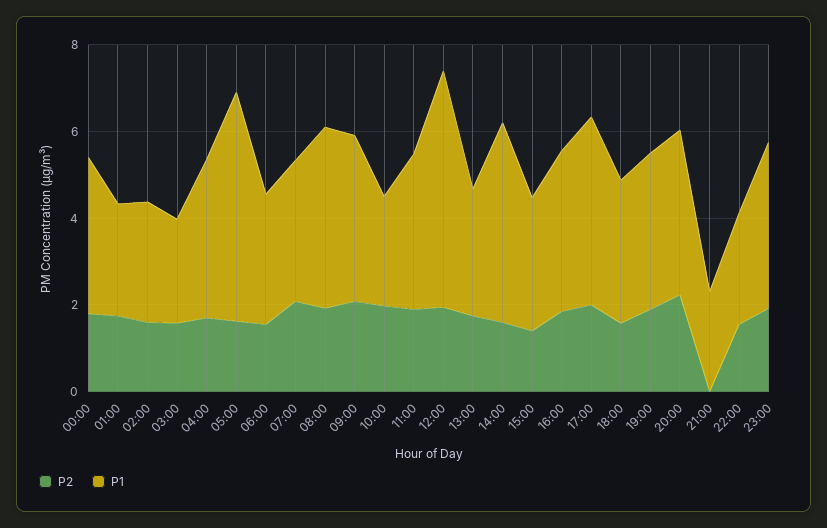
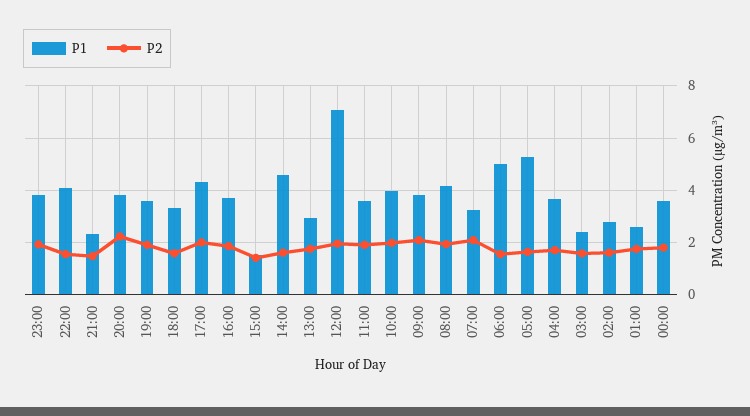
P1, 06:00: 3 -> 5
P1, 10:00: 2.5 -> 4
P1, 12:00: 5.5 -> 7
P1, 15:00: 3 -> 1.5
P2, 21:00: 0 -> 1.5
P1, 22:00: 2.5 -> 4

